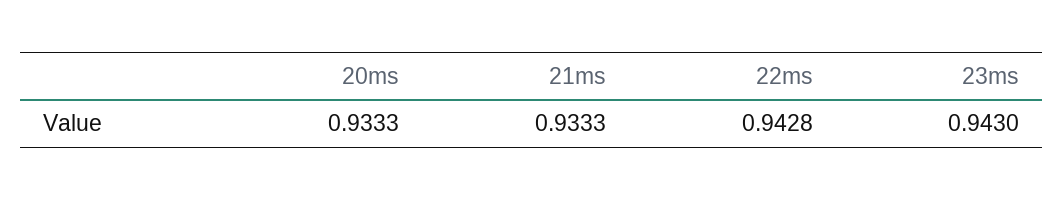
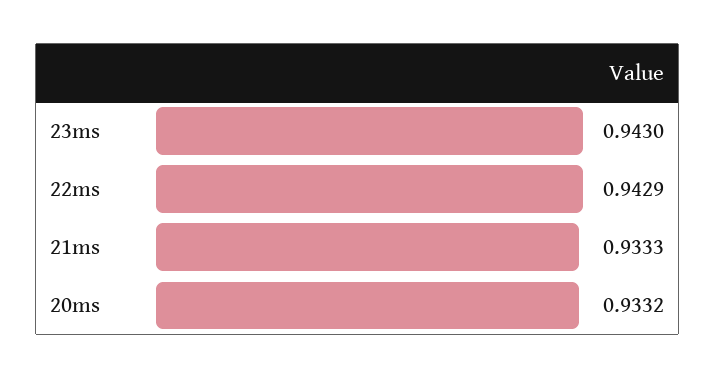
20ms: 0.9333 -> 0.9332
22ms: 0.9428 -> 0.9429

